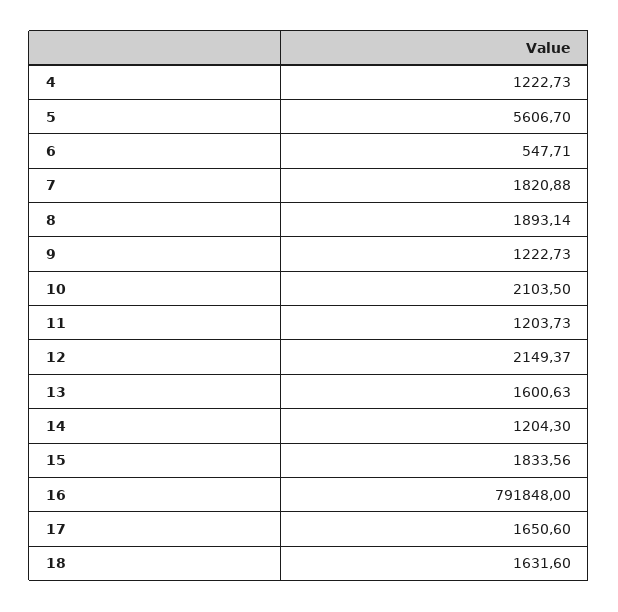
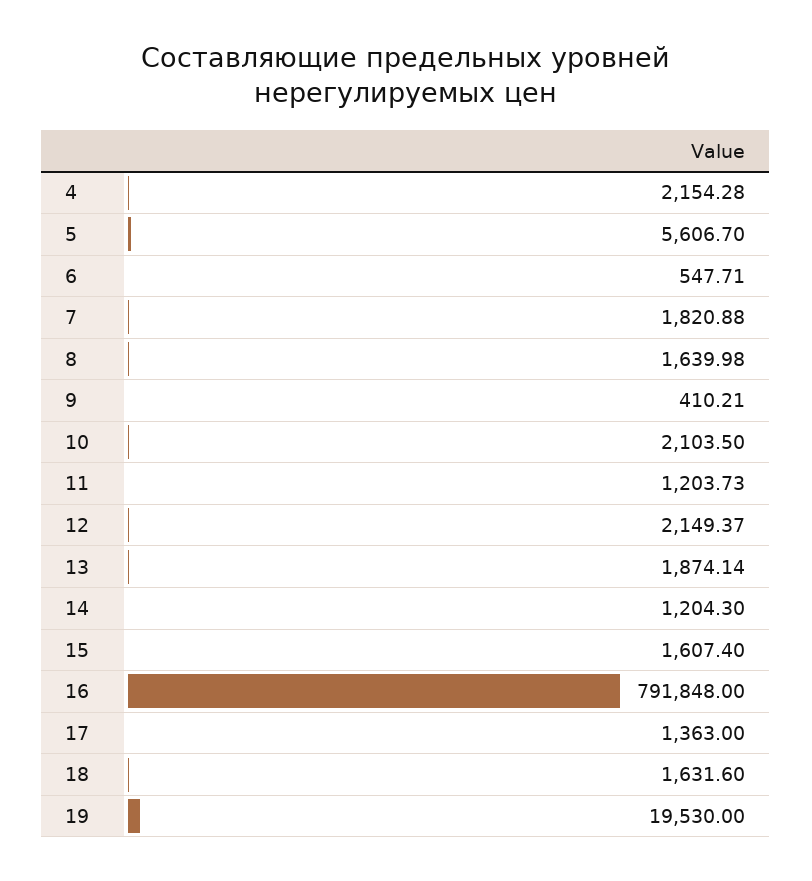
4: 1222.73 -> 2154.28
8: 1893.14 -> 1639.98
9: 1222.73 -> 410.21
13: 1600.63 -> 1874.14
15: 1833.56 -> 1607.4
17: 1650.6 -> 1363
19: none -> 19530

